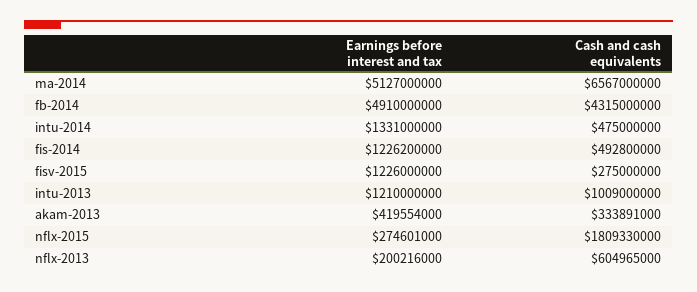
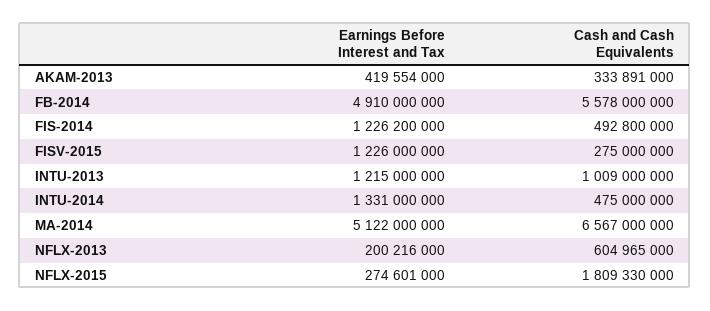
Earnings before interest and tax, ma-2014: 5127000000 -> 5122000000
Cash and cash equivalents, fb-2014: 4315000000 -> 5578000000
Earnings before interest and tax, intu-2013: 1210000000 -> 1215000000

